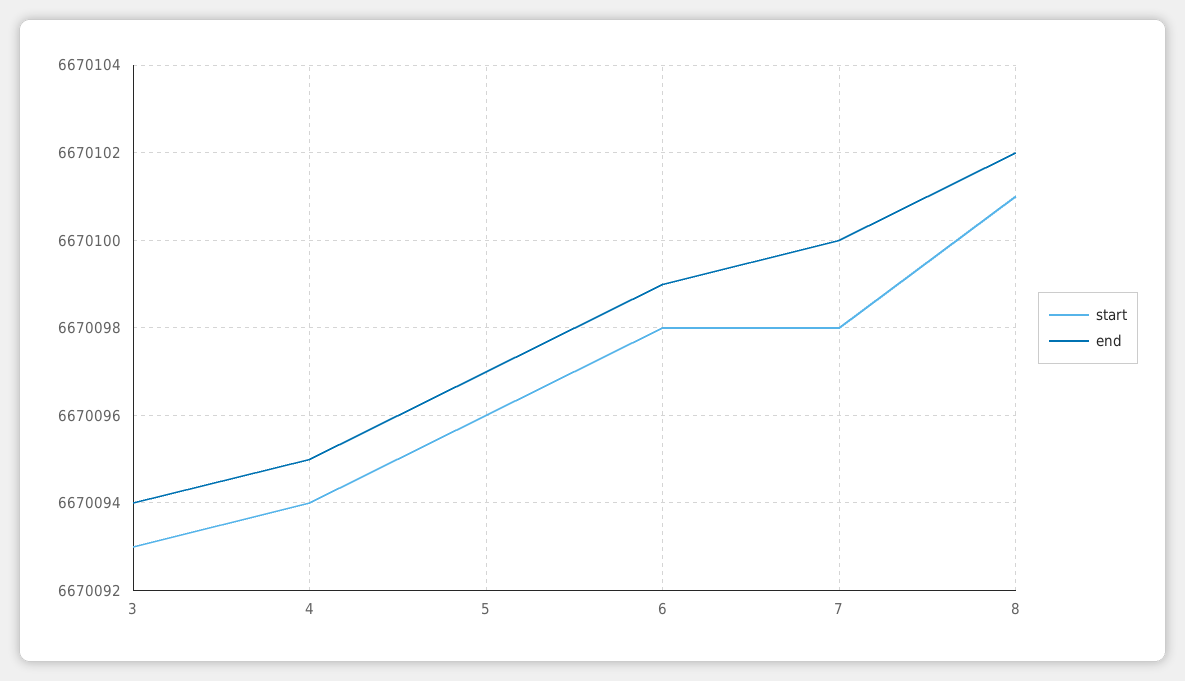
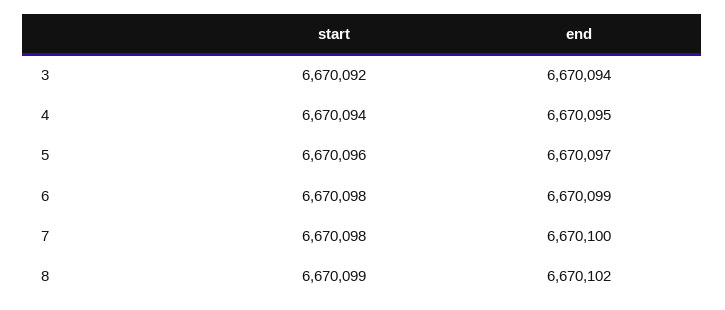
start, 3: 6670093 -> 6670092
start, 8: 6670101 -> 6670099

